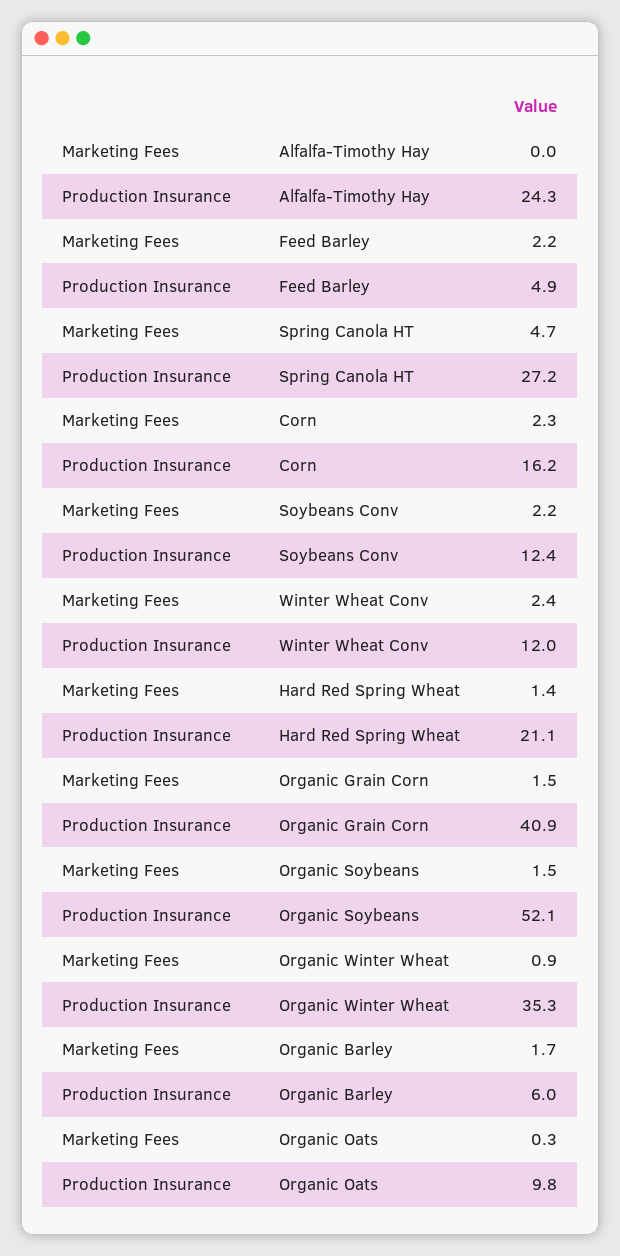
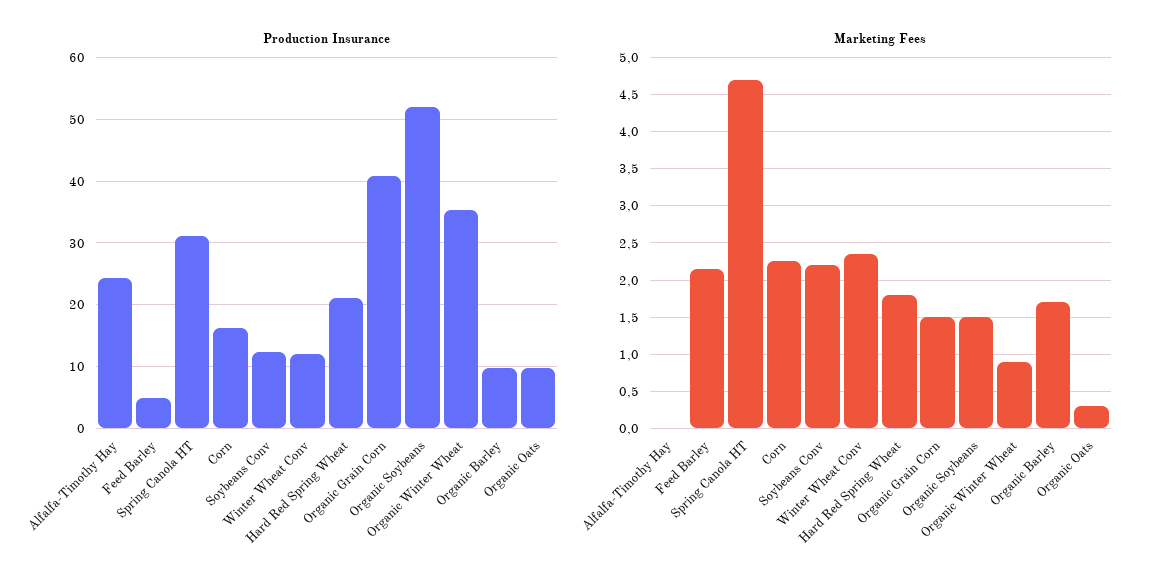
Production Insurance, Spring Canola HT: 27.2 -> 31
Marketing Fees, Hard Red Spring Wheat: 1.4 -> 1.8
Production Insurance, Organic Barley: 6 -> 10

